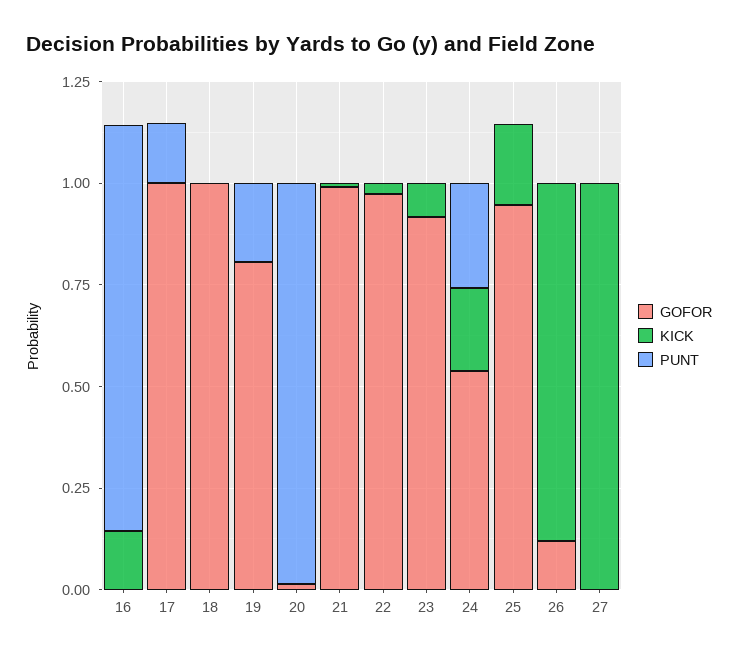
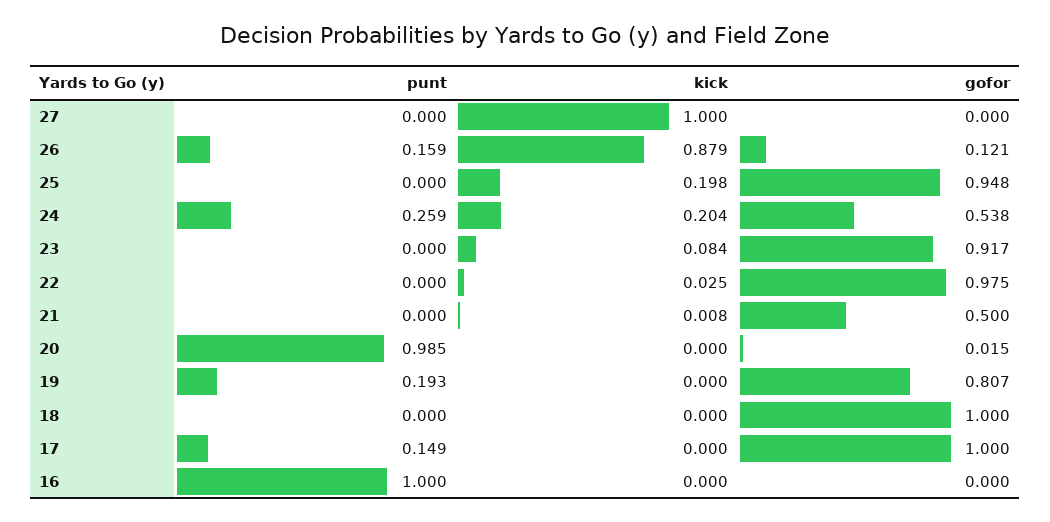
KICK, 16: 0.15 -> 0
GOFOR, 21: 1 -> 0.5
PUNT, 26: 0 -> 0.159

